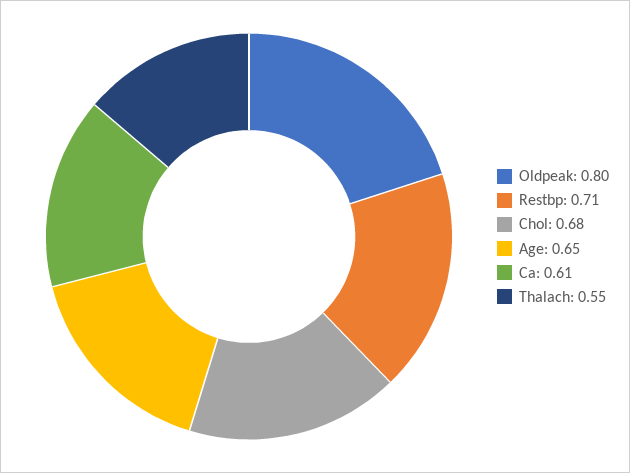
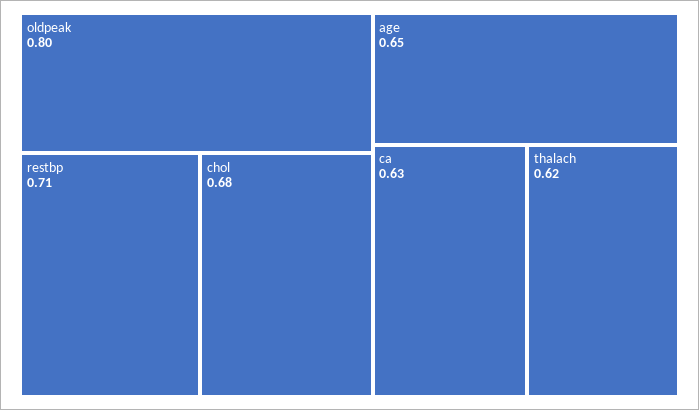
Ca: 0.61 -> 0.63
Thalach: 0.55 -> 0.62

